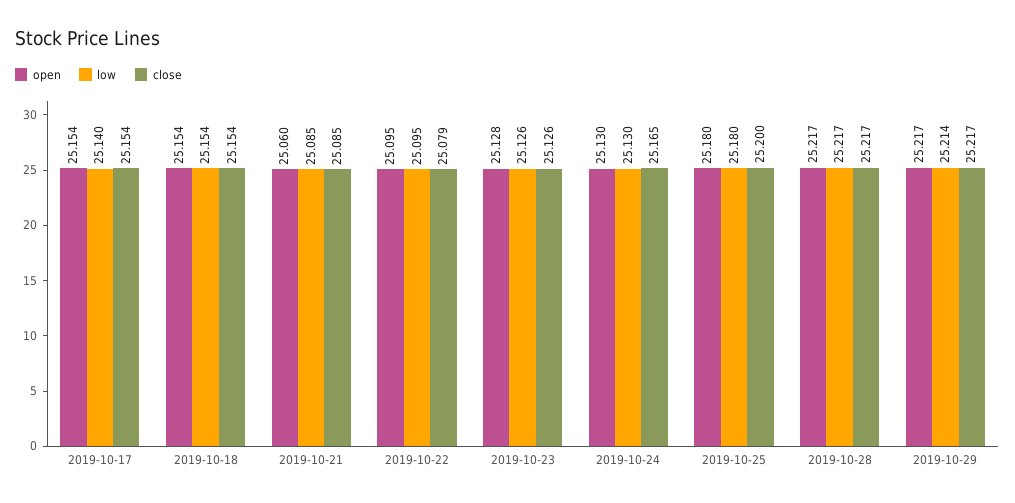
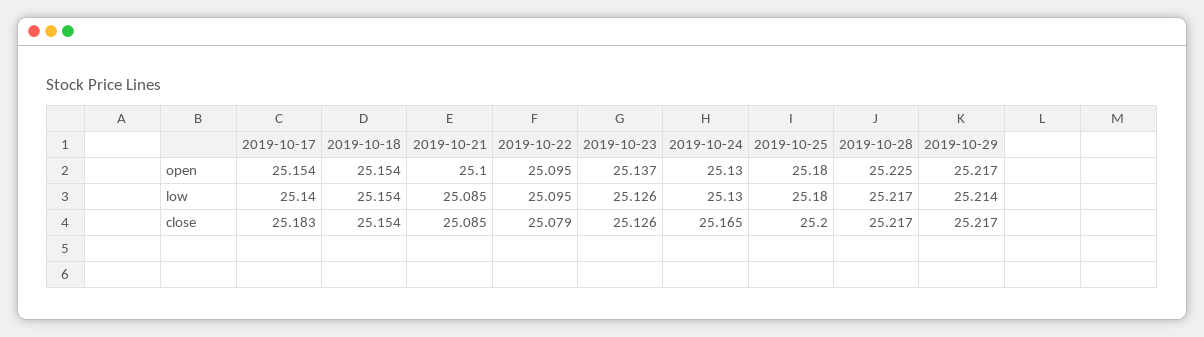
close, 2019-10-17: 25.154 -> 25.183
open, 2019-10-21: 25.06 -> 25.1
open, 2019-10-23: 25.128 -> 25.137
open, 2019-10-28: 25.217 -> 25.225

